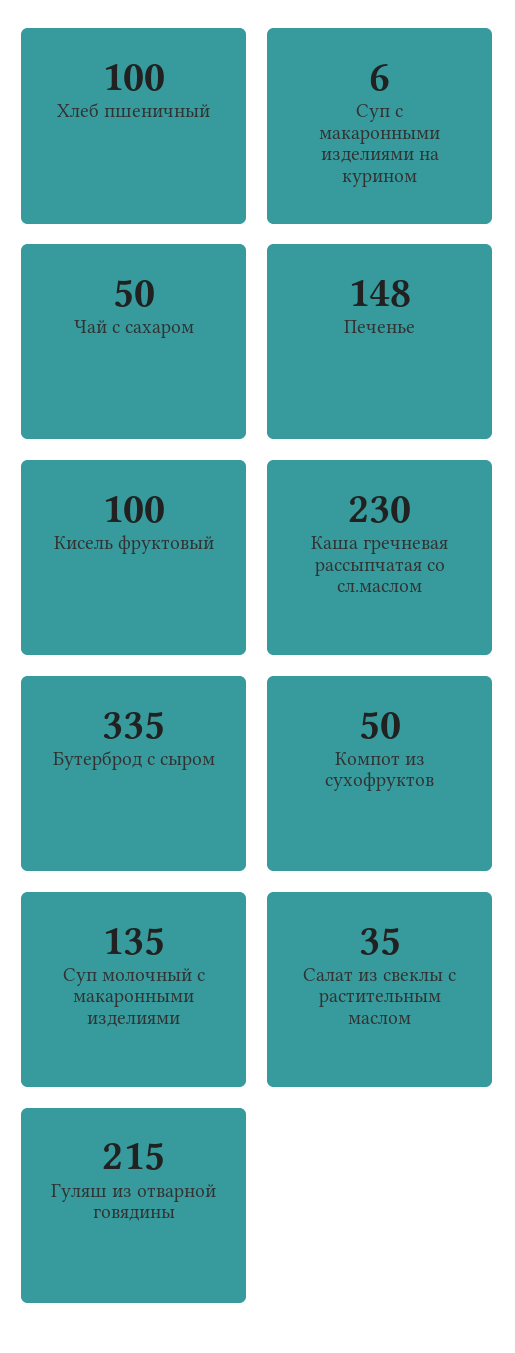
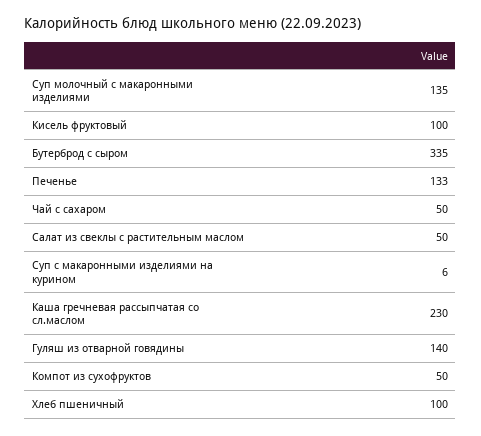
Печенье: 148 -> 133
Салат из свеклы с растительным маслом: 35 -> 50
Гуляш из отварной говядины: 215 -> 140

